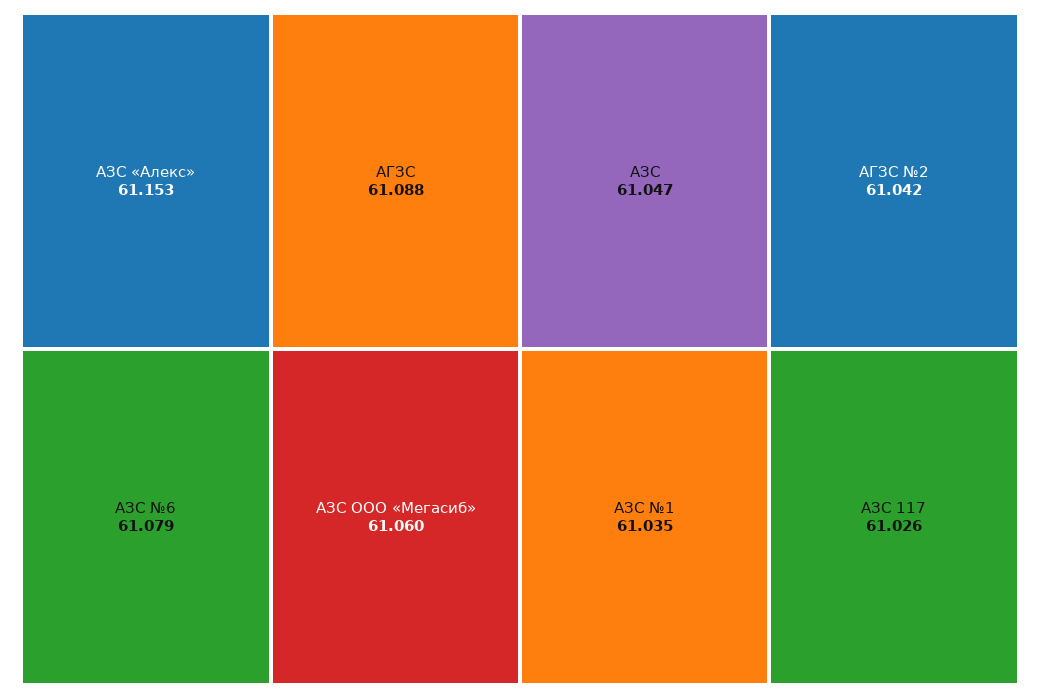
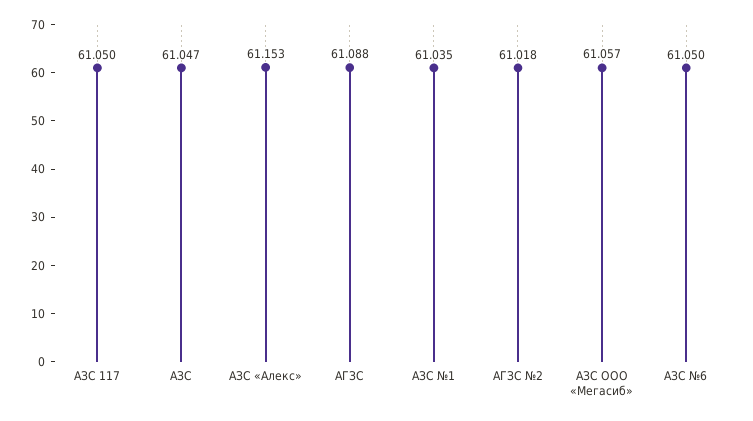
АЗС №6: 61.079 -> 61.05
АЗС ООО «Мегасиб»: 61.06 -> 61.057
АГЗС №2: 61.042 -> 61.018
АЗС 117: 61.026 -> 61.05

